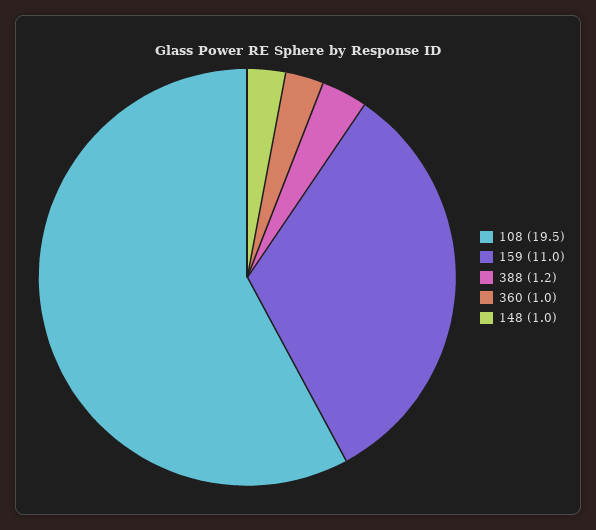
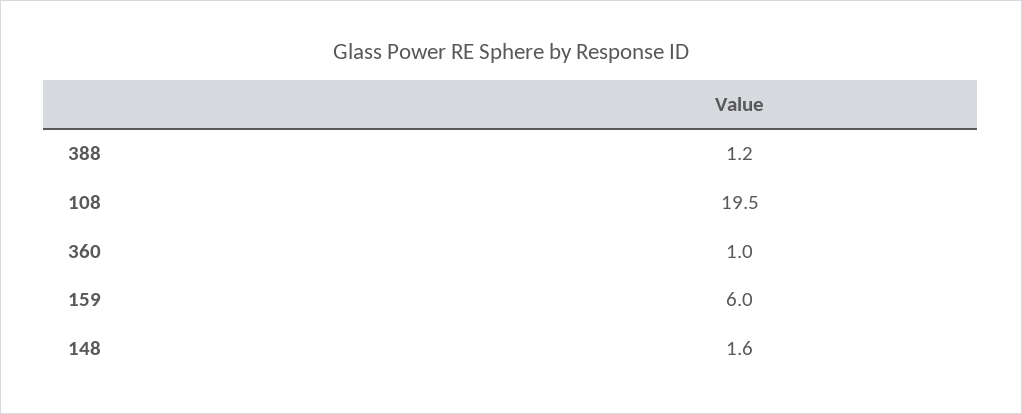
159: 11 -> 6
148: 1 -> 1.6

